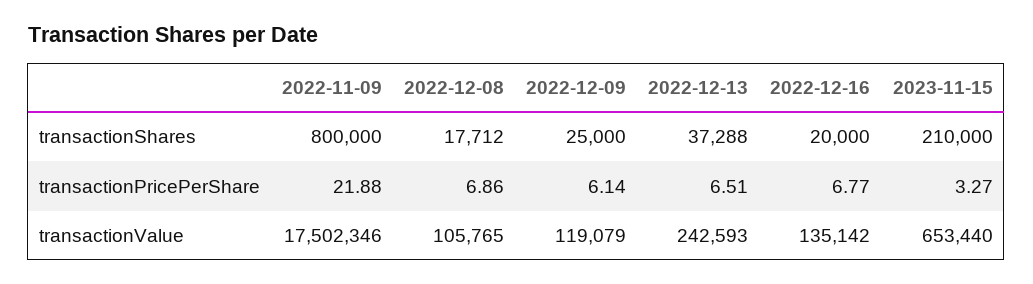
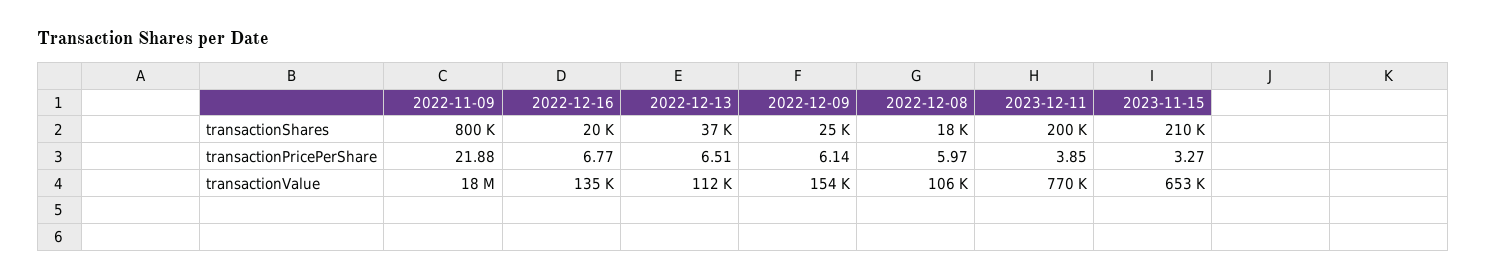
2022-12-08, transactionPricePerShare: 6.86 -> 5.97
2022-12-09, transactionValue: 119079 -> 154000
2022-12-13, transactionValue: 242593 -> 112000
2023-12-11, transactionShares: none -> 200000
2023-12-11, transactionPricePerShare: none -> 3.85
2023-12-11, transactionValue: none -> 770000

